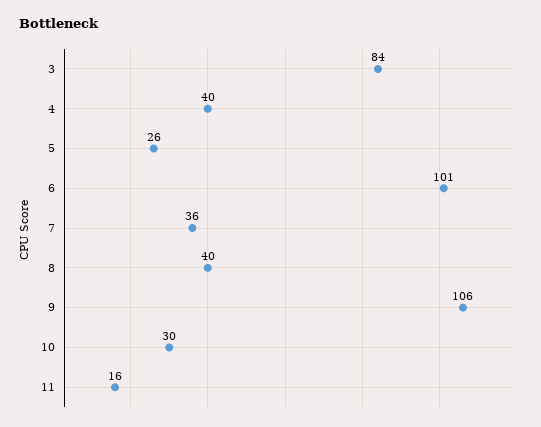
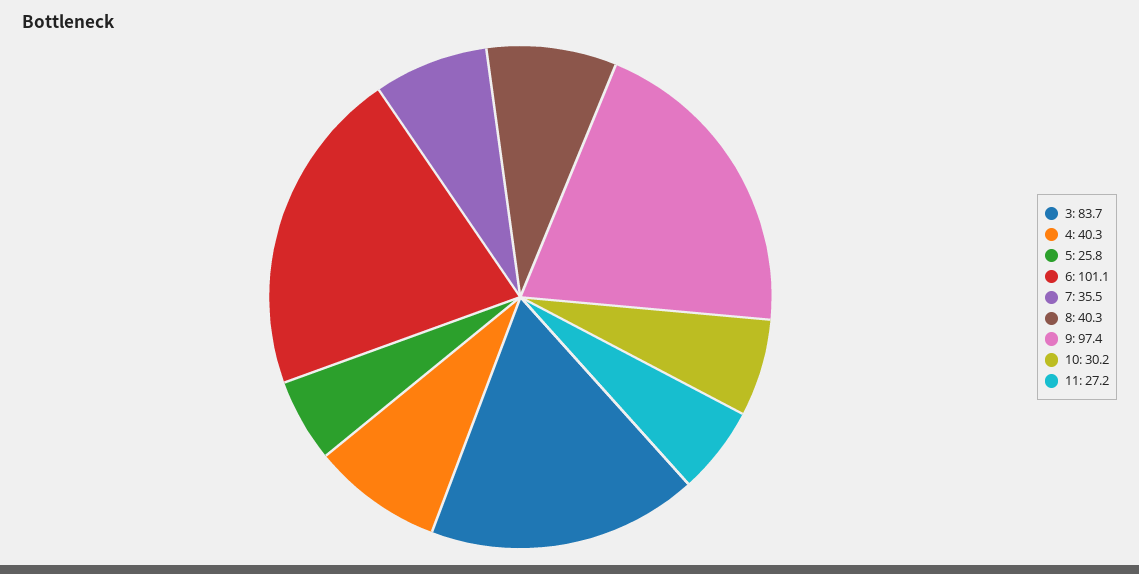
9: 106 -> 97.4
11: 16 -> 27.2

